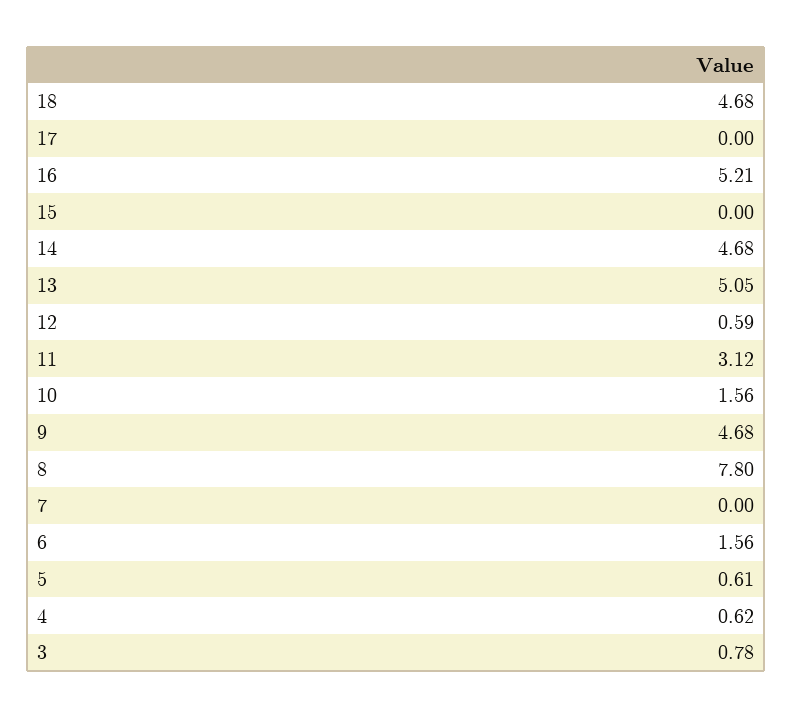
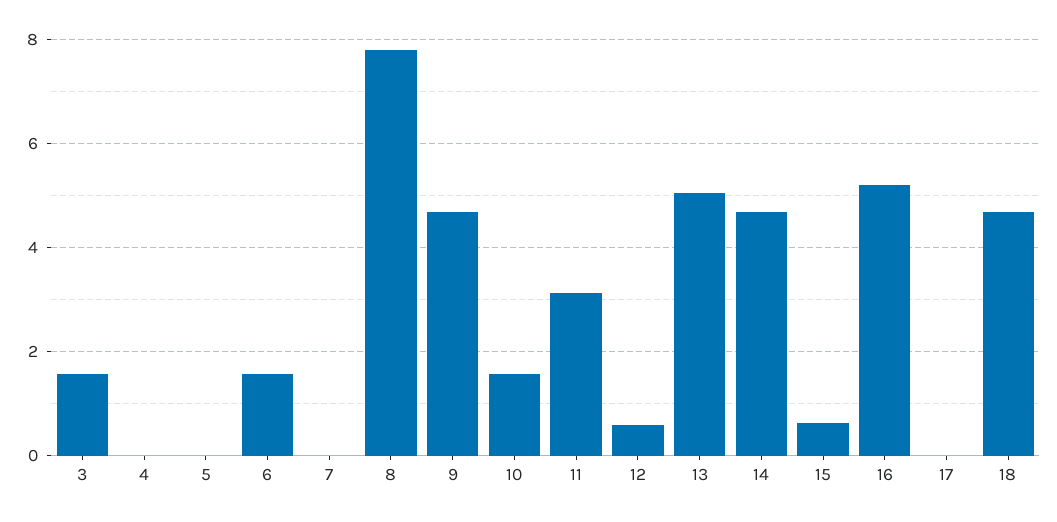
15: 0 -> 0.6
5: 0.61 -> 0
4: 0.62 -> 0
3: 0.78 -> 1.6

